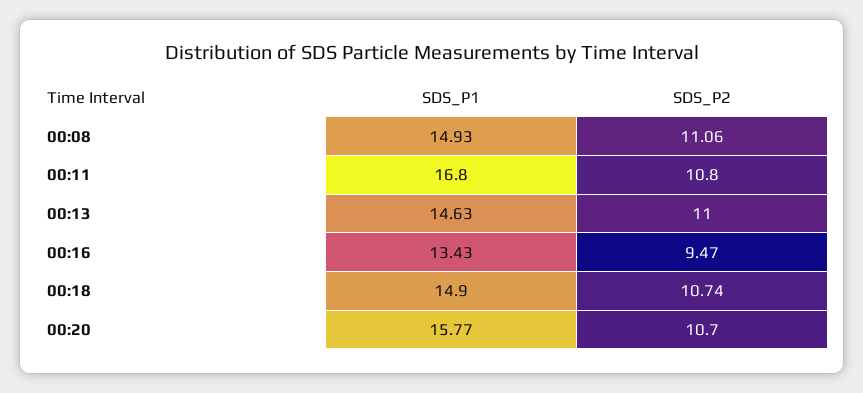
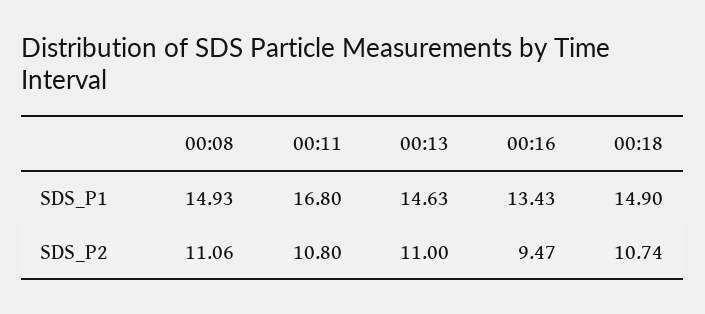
SDS_P1, 00:20: 15.77 -> none
SDS_P2, 00:20: 10.7 -> none

